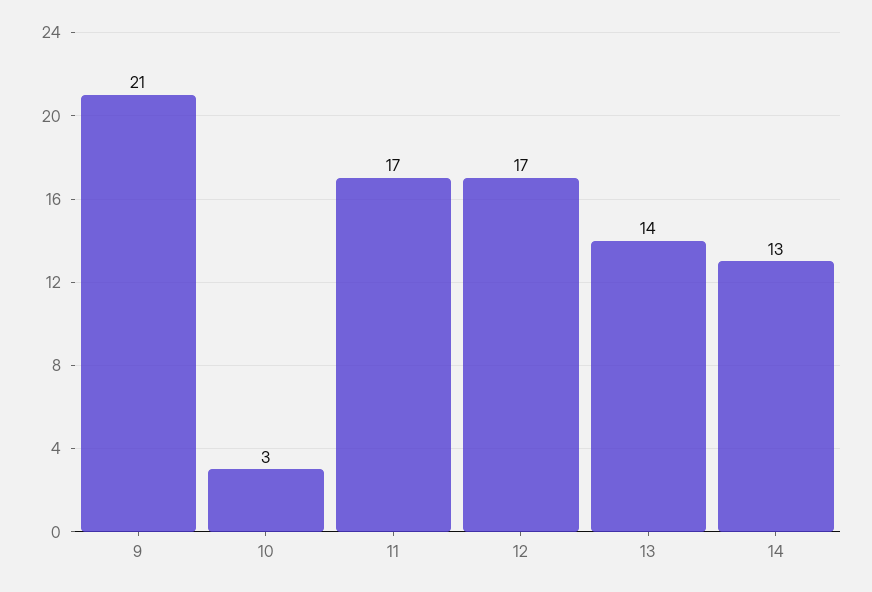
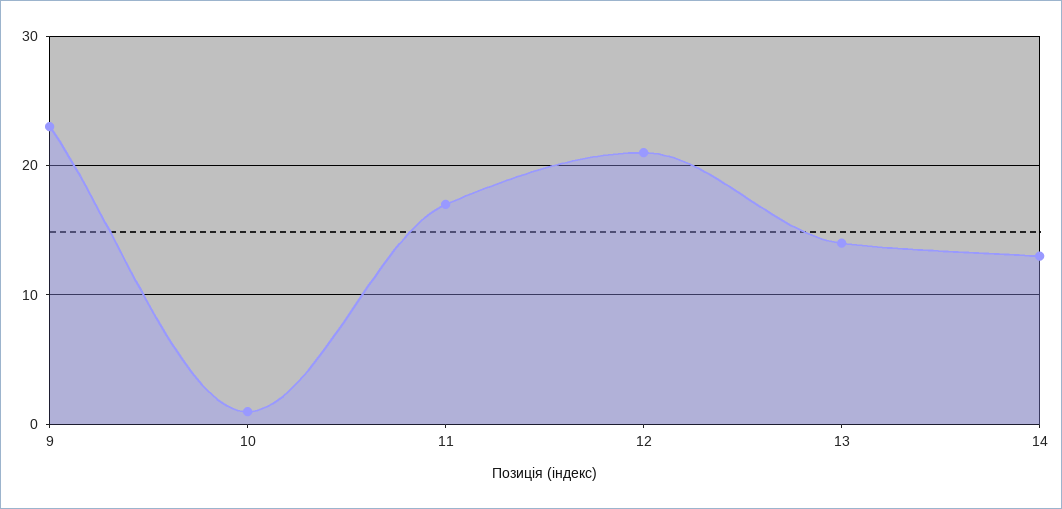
9: 21 -> 23
10: 3 -> 1
12: 17 -> 21

